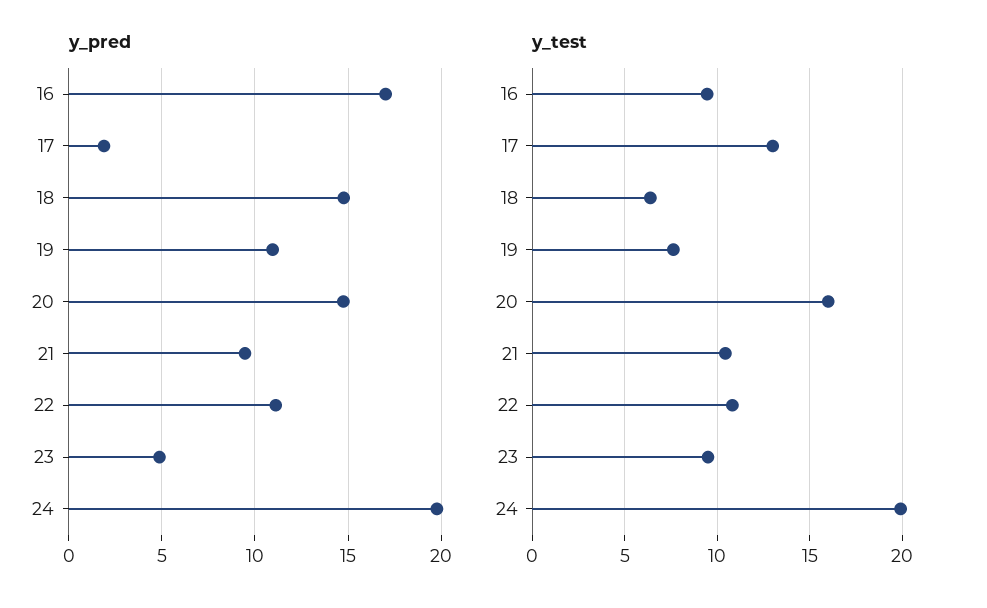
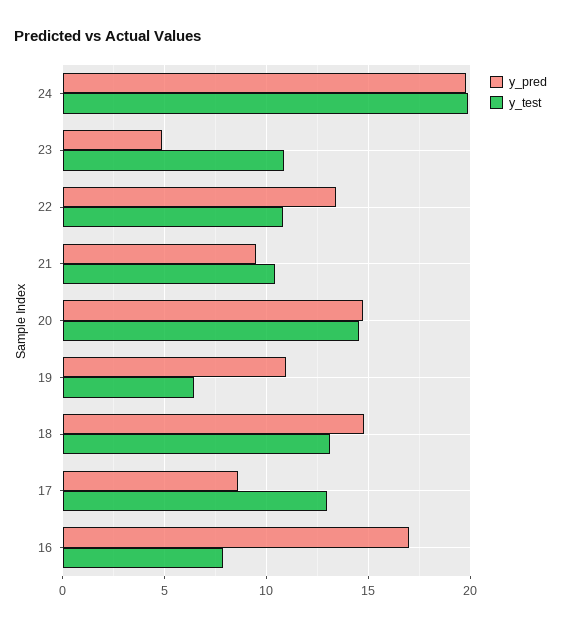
y_pred, 17: 2 -> 8.5
y_pred, 22: 11 -> 13.5
y_test, 16: 9.5 -> 8
y_test, 18: 6.5 -> 13
y_test, 19: 7.5 -> 6.5
y_test, 20: 16 -> 14.5
y_test, 23: 9.5 -> 11

